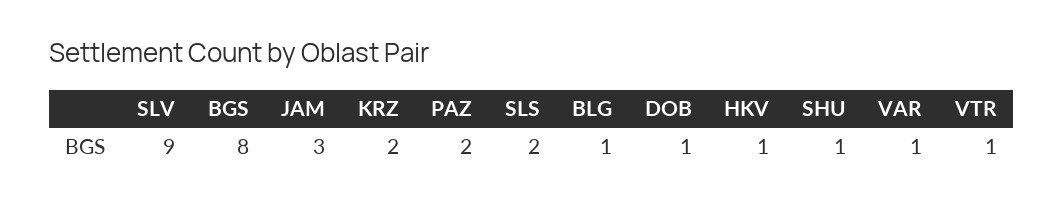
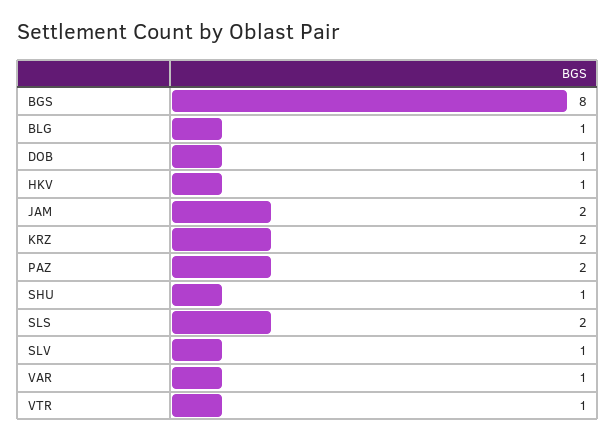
SLV: 9 -> 1
JAM: 3 -> 2

